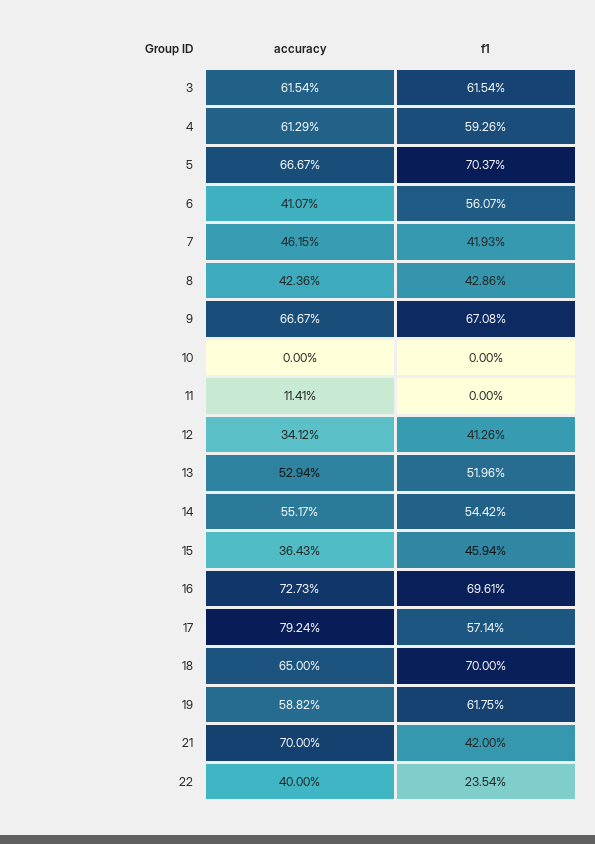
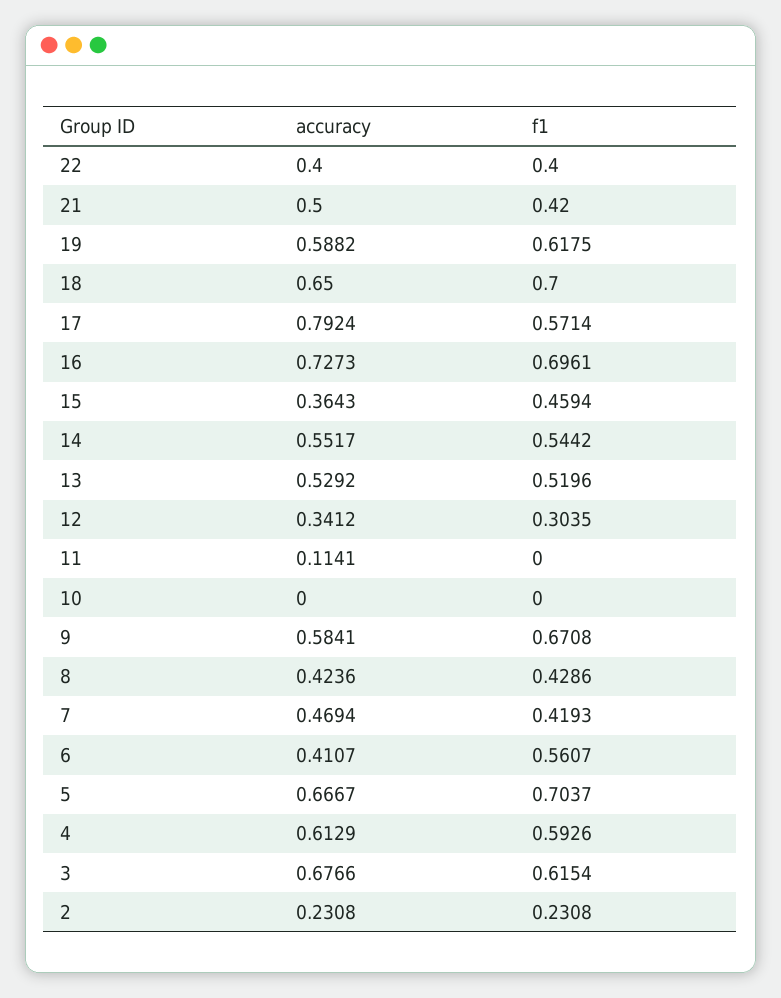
accuracy, 3: 0.6154 -> 0.6766
accuracy, 7: 0.4615 -> 0.4694
accuracy, 9: 0.6667 -> 0.5841
f1, 12: 0.4126 -> 0.3035
accuracy, 13: 0.5294 -> 0.5292
accuracy, 21: 0.7 -> 0.5
f1, 22: 0.2354 -> 0.4
accuracy, 2: none -> 0.2308
f1, 2: none -> 0.2308

